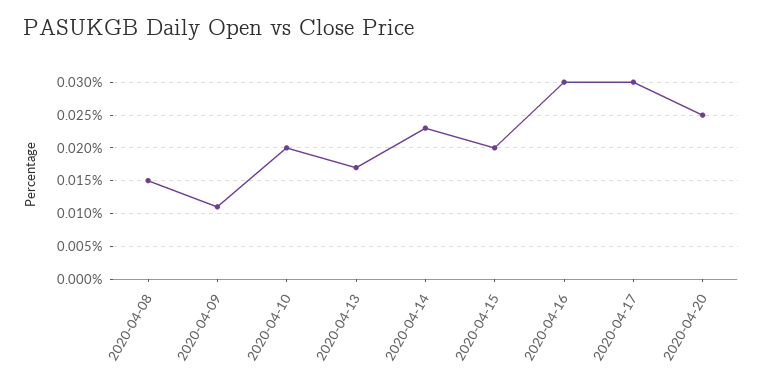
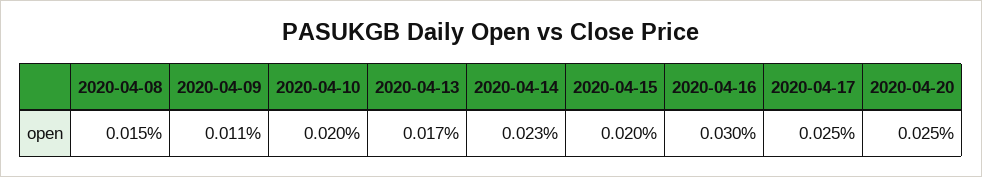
2020-04-17: 0.03 -> 0.025

